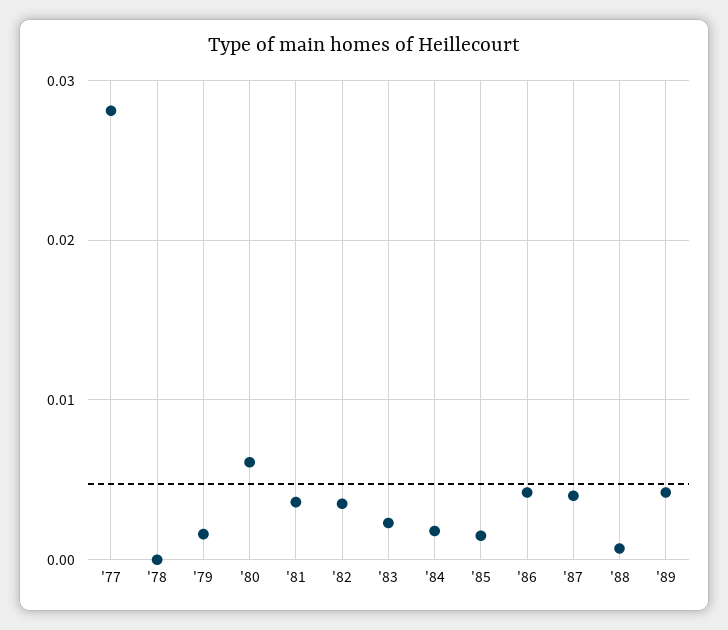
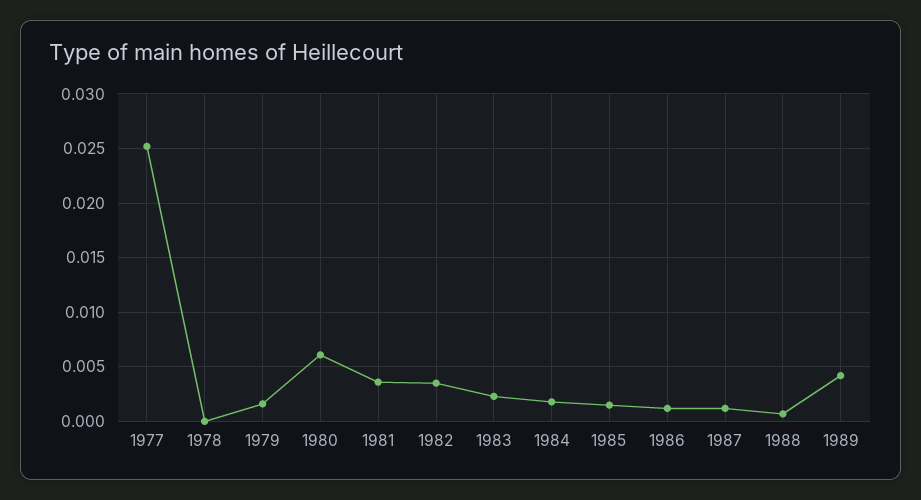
'77: 0.028 -> 0.025
'86: 0.004 -> 0.001
'87: 0.004 -> 0.001

